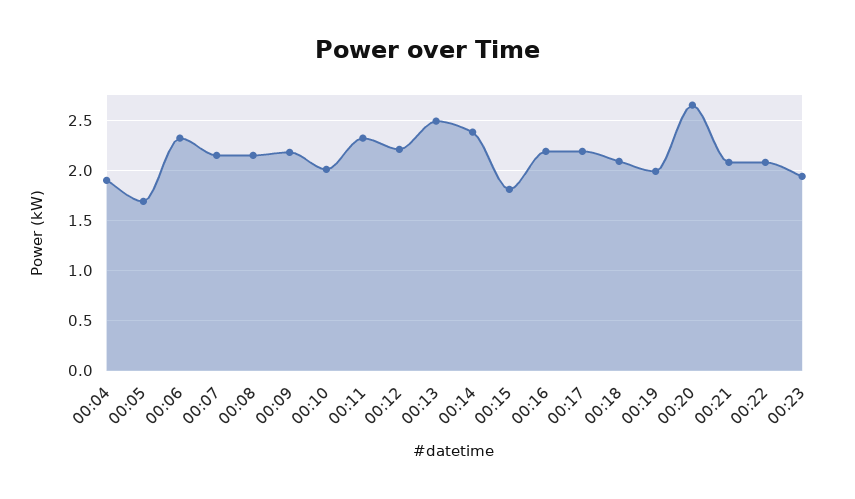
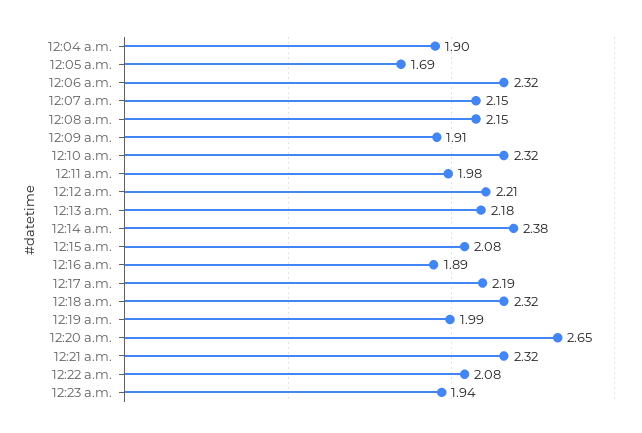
00:09: 2.2 -> 1.91
00:10: 2 -> 2.32
00:11: 2.3 -> 1.98
00:13: 2.5 -> 2.18
00:15: 1.8 -> 2.08
00:16: 2.2 -> 1.89
00:18: 2.1 -> 2.32
00:21: 2.1 -> 2.32

